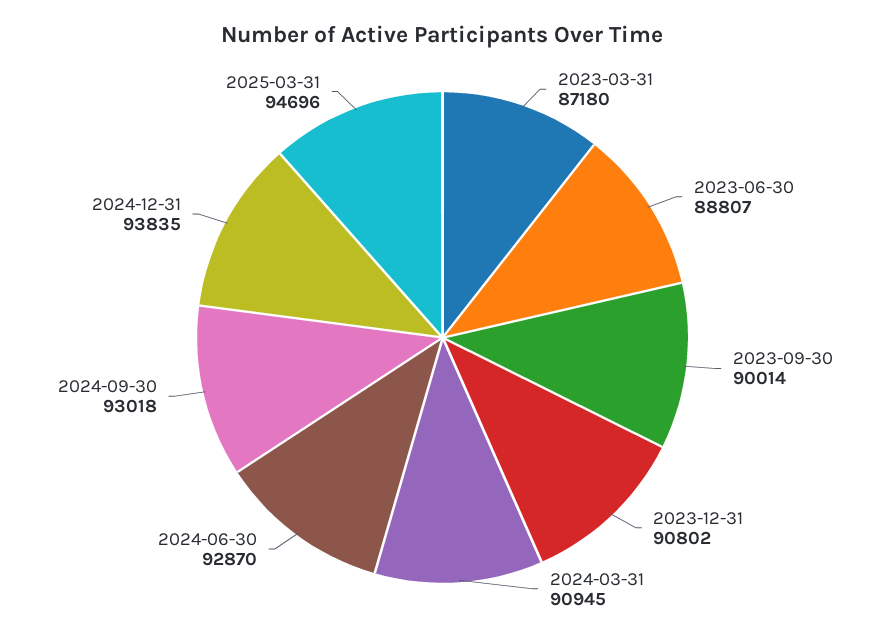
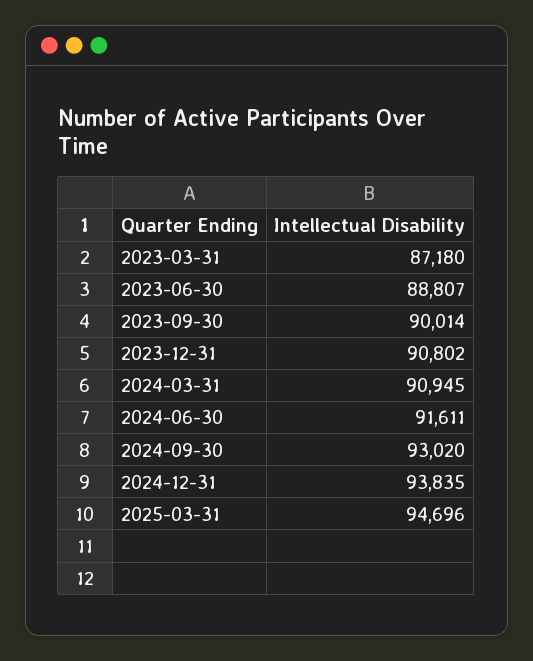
2024-06-30: 92870 -> 91611
2024-09-30: 93018 -> 93020

